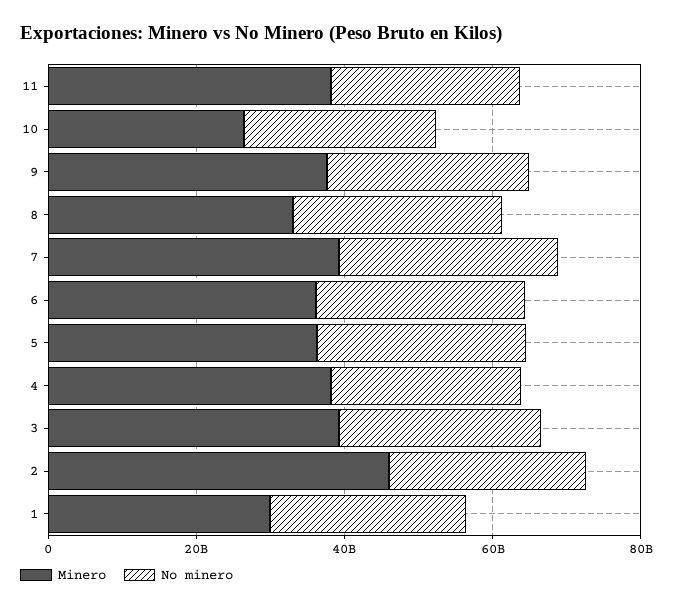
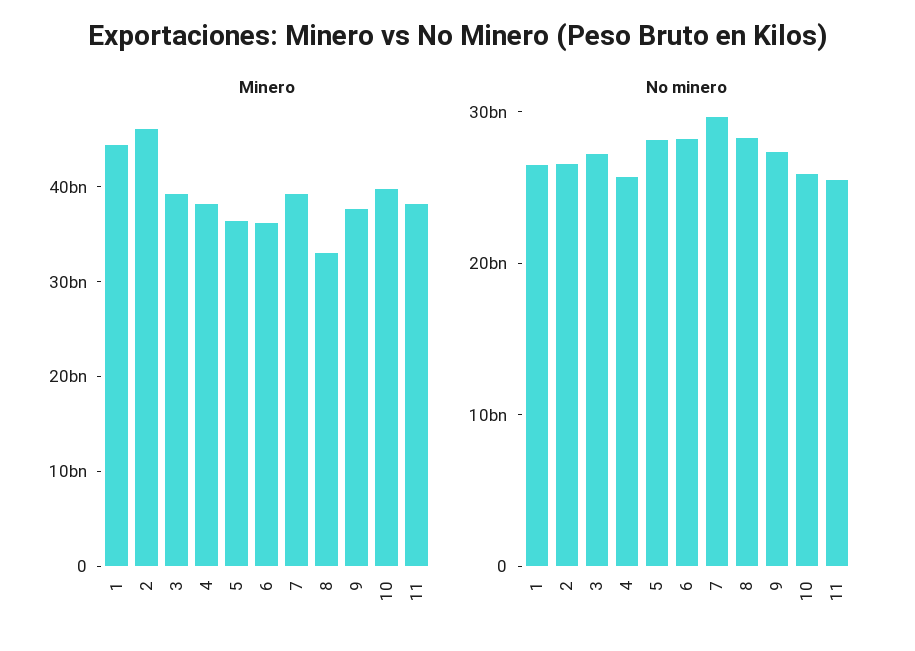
Minero, 10: 25000000000 -> 40000000000
Minero, 1: 30000000000 -> 44000000000

